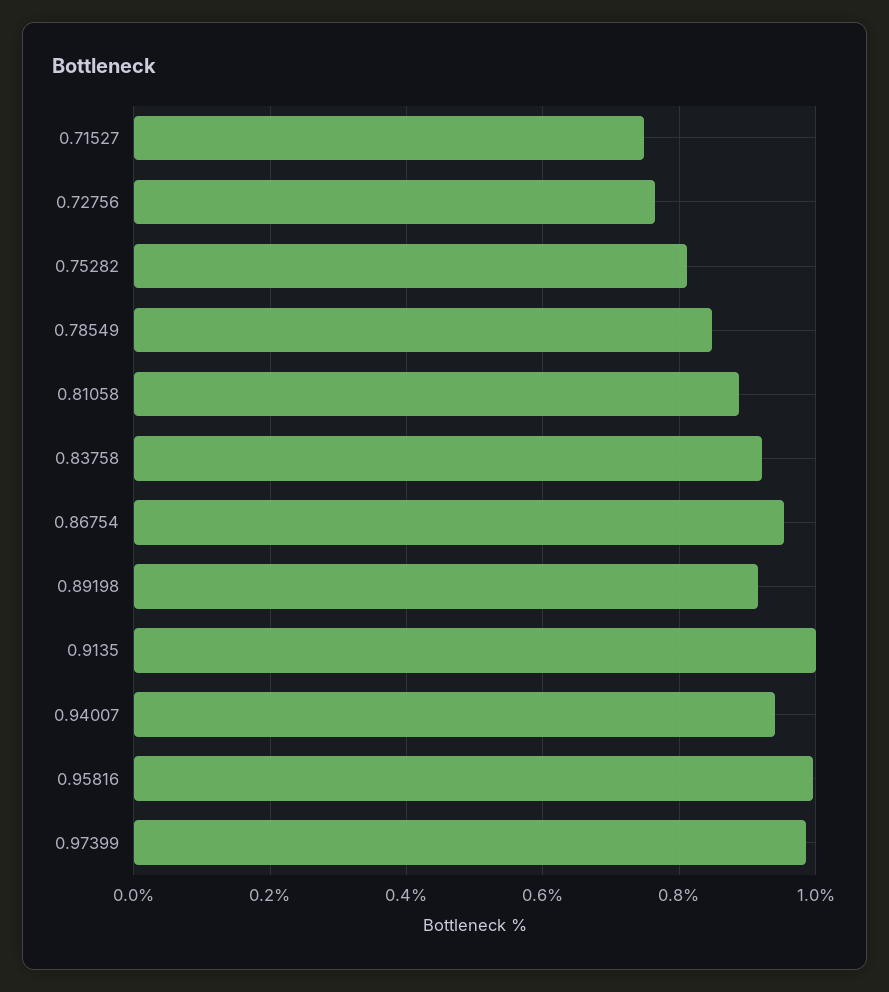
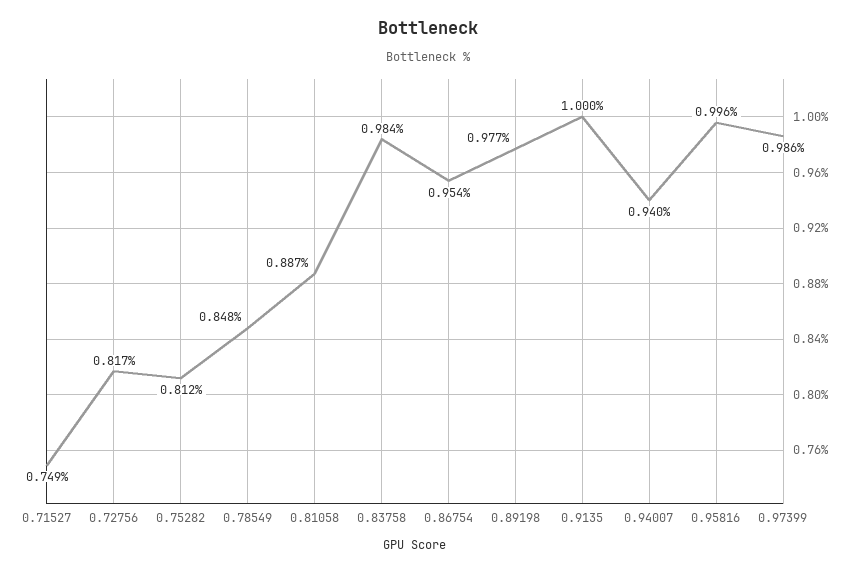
0.72756: 0.76 -> 0.817
0.83758: 0.92 -> 0.984
0.89198: 0.92 -> 0.977

